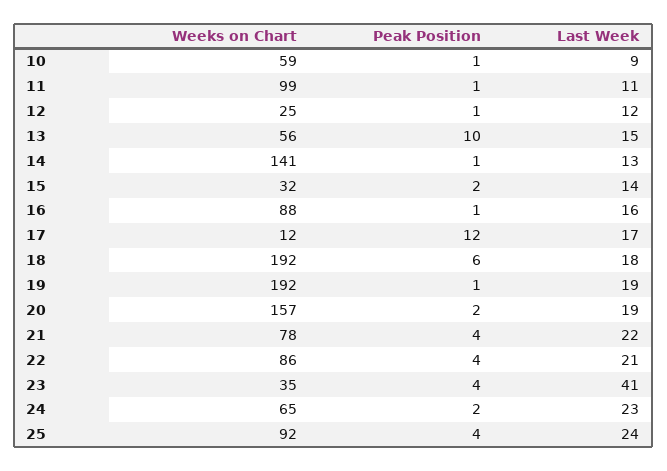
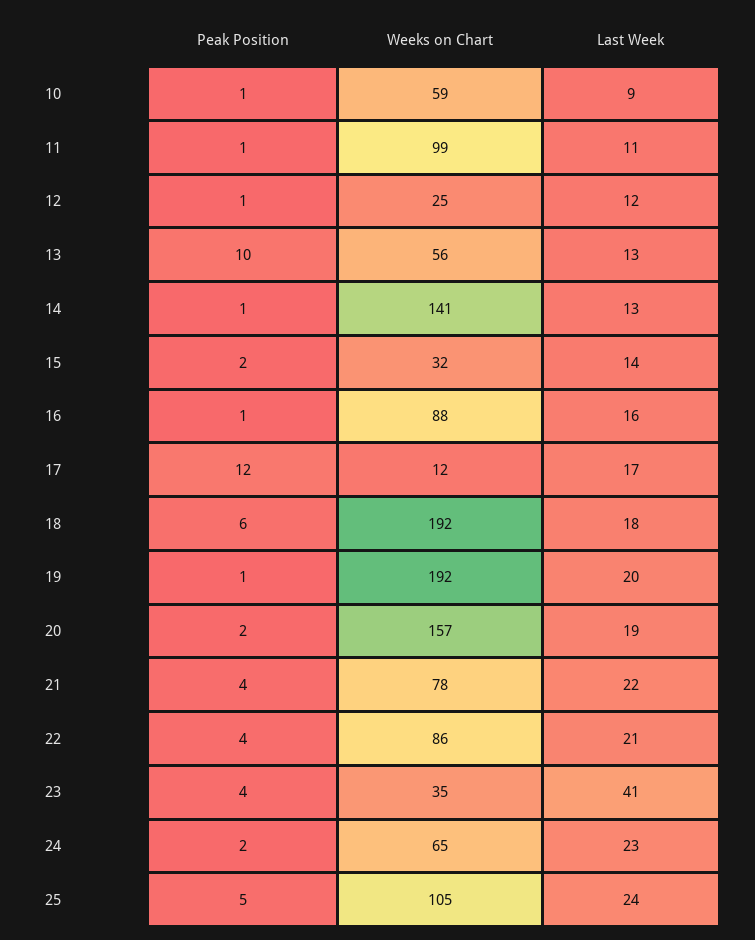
Last Week, 13: 15 -> 13
Last Week, 19: 19 -> 20
Weeks on Chart, 25: 92 -> 105
Peak Position, 25: 4 -> 5

